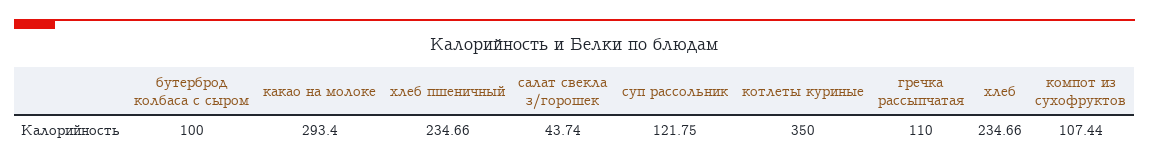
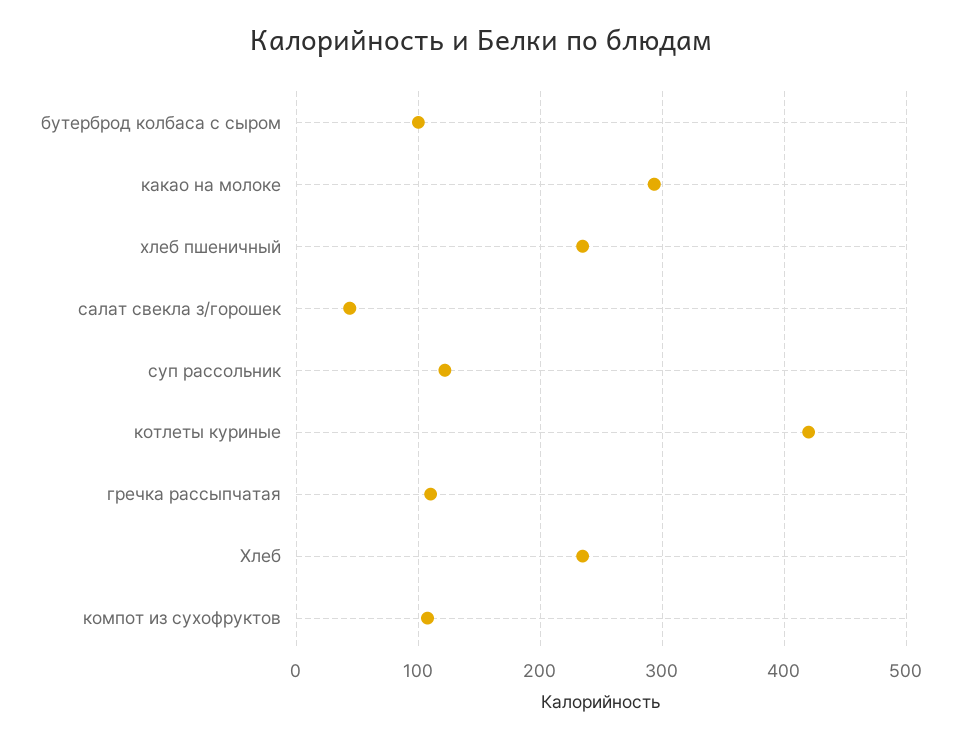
котлеты куриные: 350 -> 420

